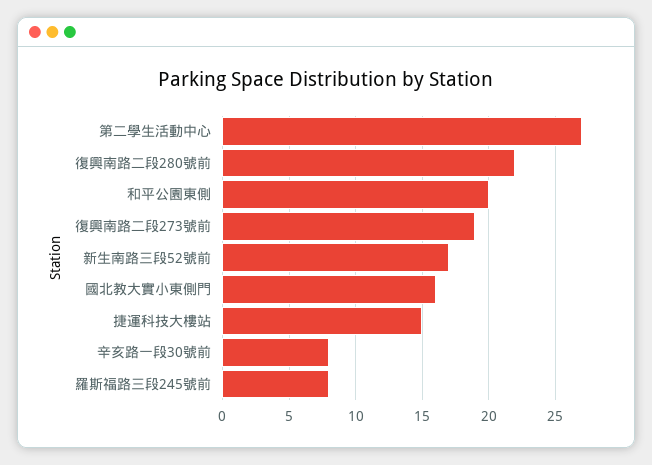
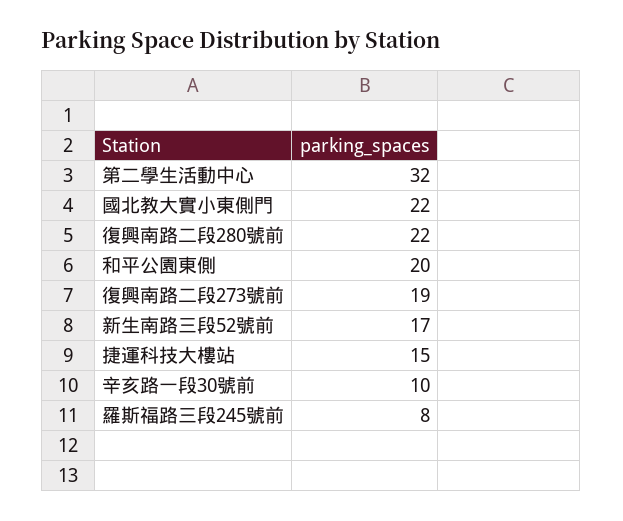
第二學生活動中心: 27 -> 32
國北教大實小東側門: 16 -> 22
辛亥路一段30號前: 8 -> 10

